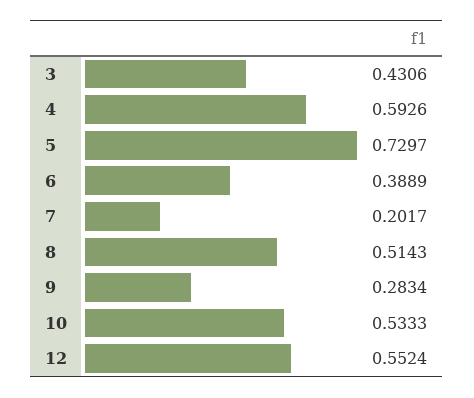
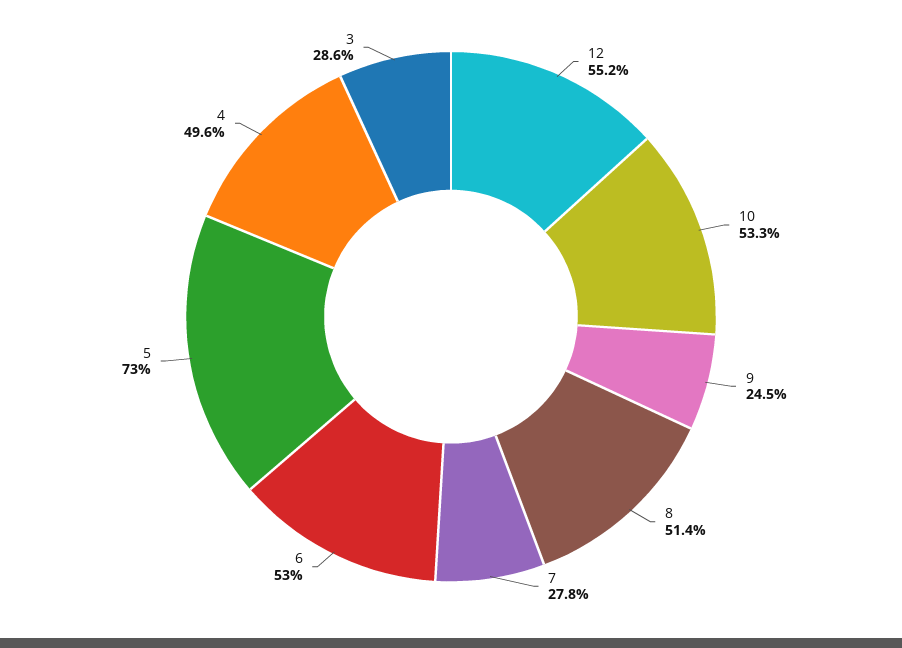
3: 0.4306 -> 0.286
4: 0.5926 -> 0.496
6: 0.3889 -> 0.53
7: 0.2017 -> 0.278
9: 0.2834 -> 0.245

